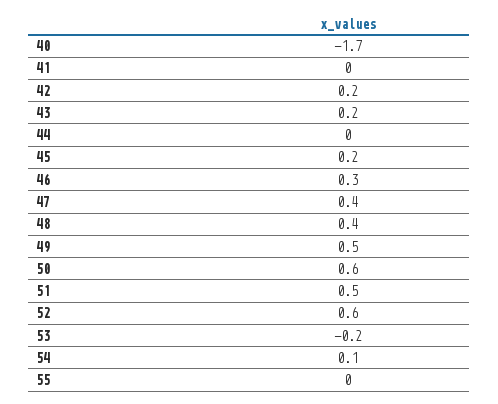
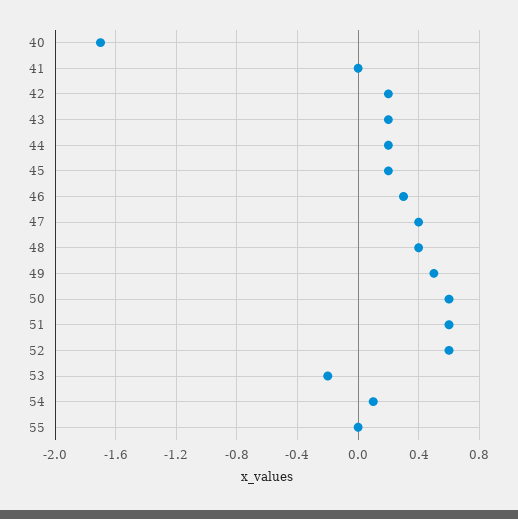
44: 0 -> 0.2
51: 0.5 -> 0.6

